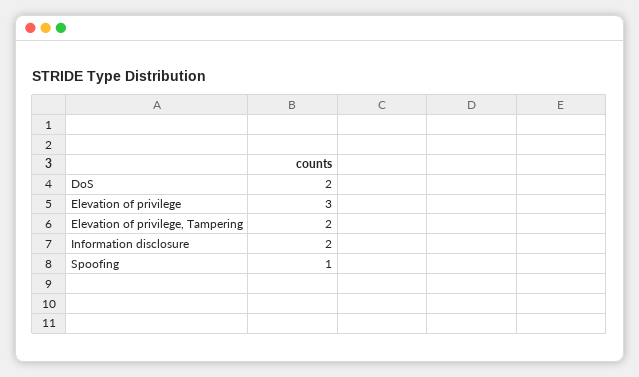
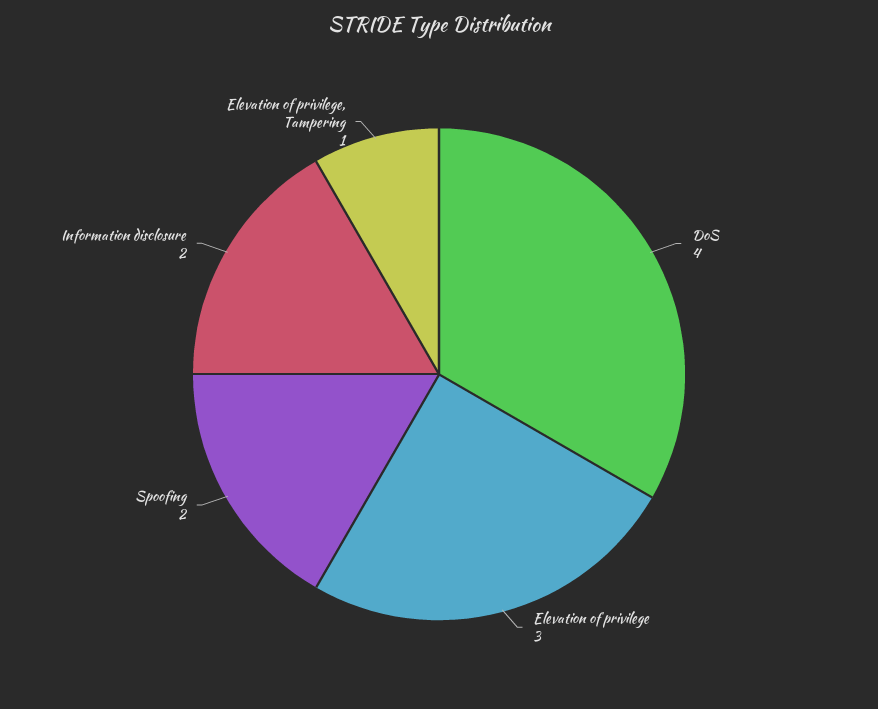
DoS: 2 -> 4
Elevation of privilege, Tampering: 2 -> 1
Spoofing: 1 -> 2

